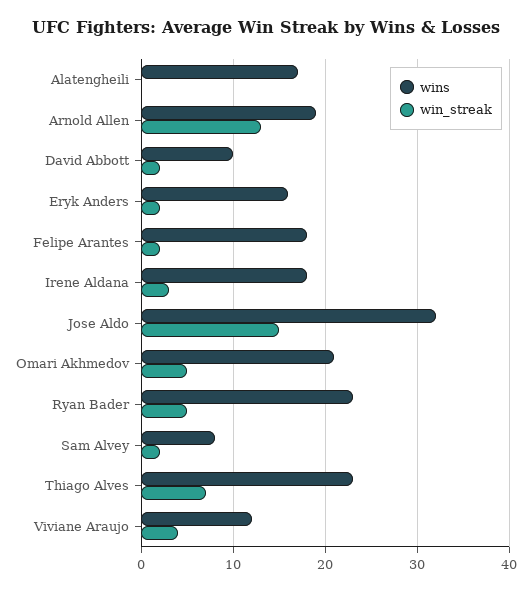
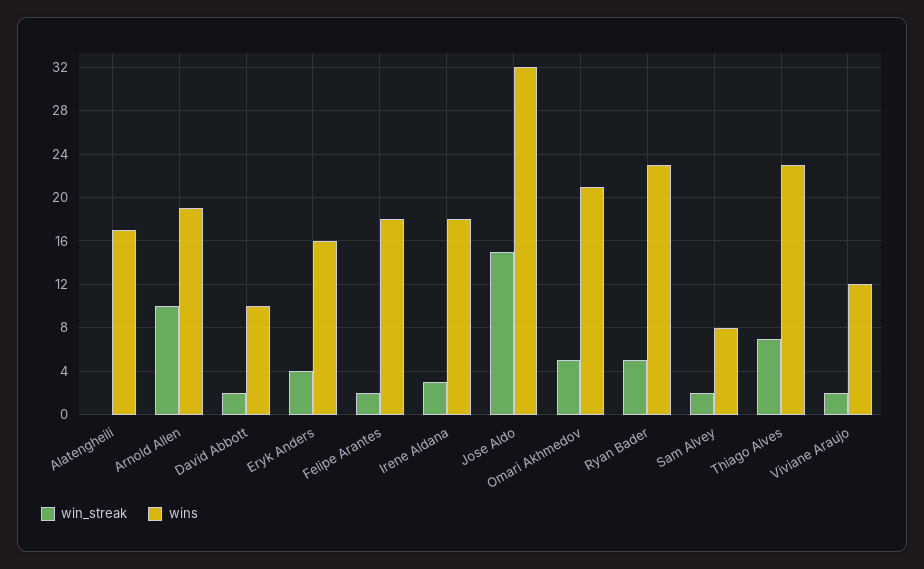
win_streak, Arnold Allen: 13 -> 10
win_streak, Eryk Anders: 2 -> 4
win_streak, Viviane Araujo: 4 -> 2

